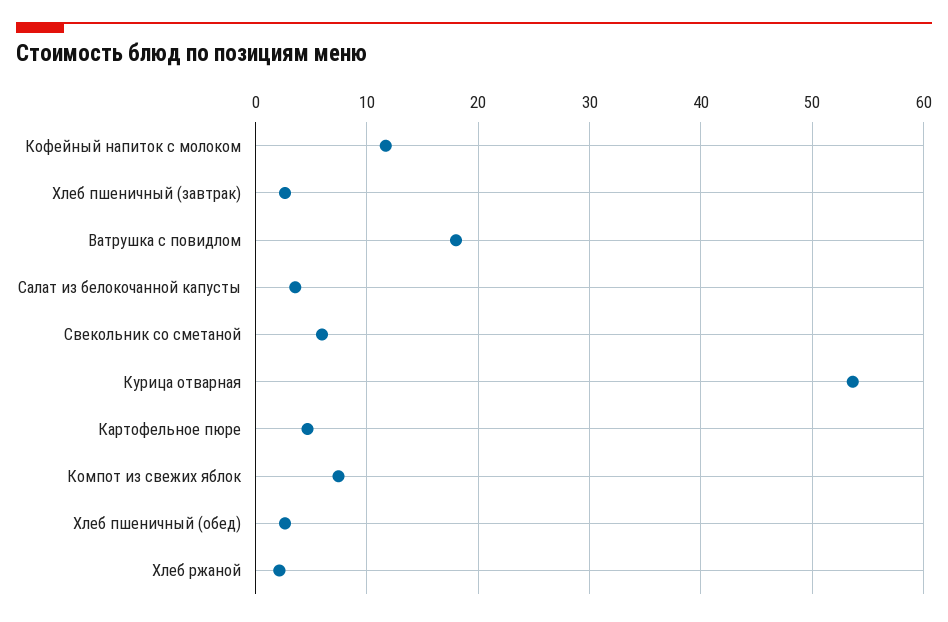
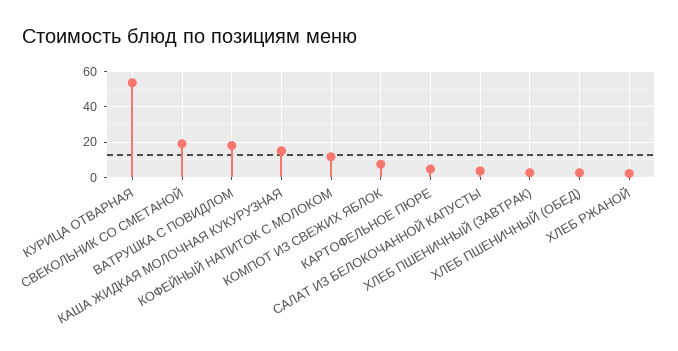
Свекольник со сметаной: 6 -> 20
КАША ЖИДКАЯ МОЛОЧНАЯ КУКУРУЗНАЯ: none -> 15

